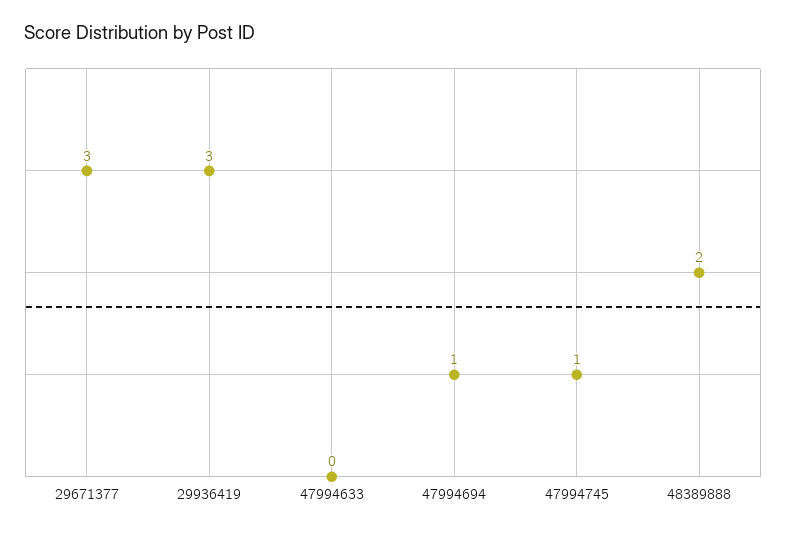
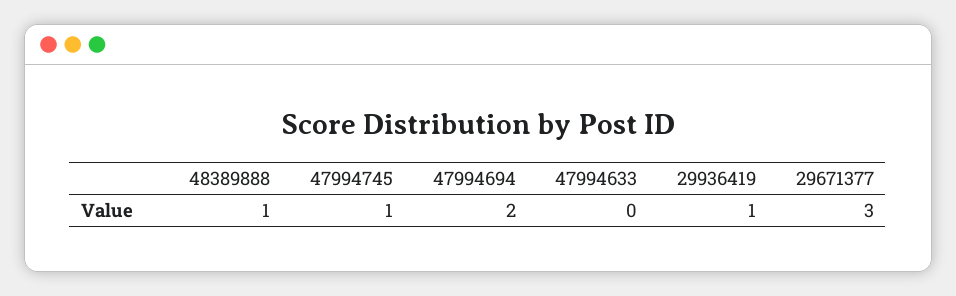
29936419: 3 -> 1
47994694: 1 -> 2
48389888: 2 -> 1

